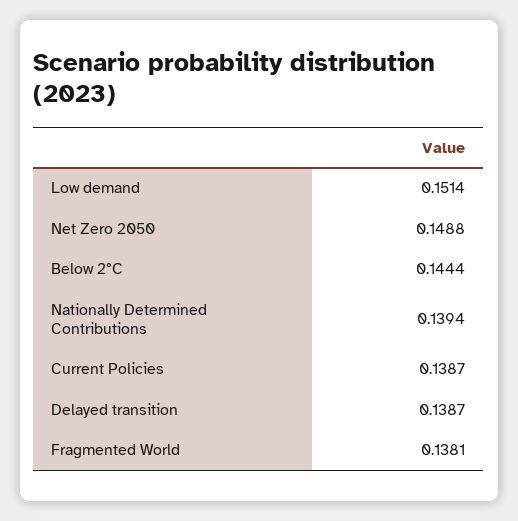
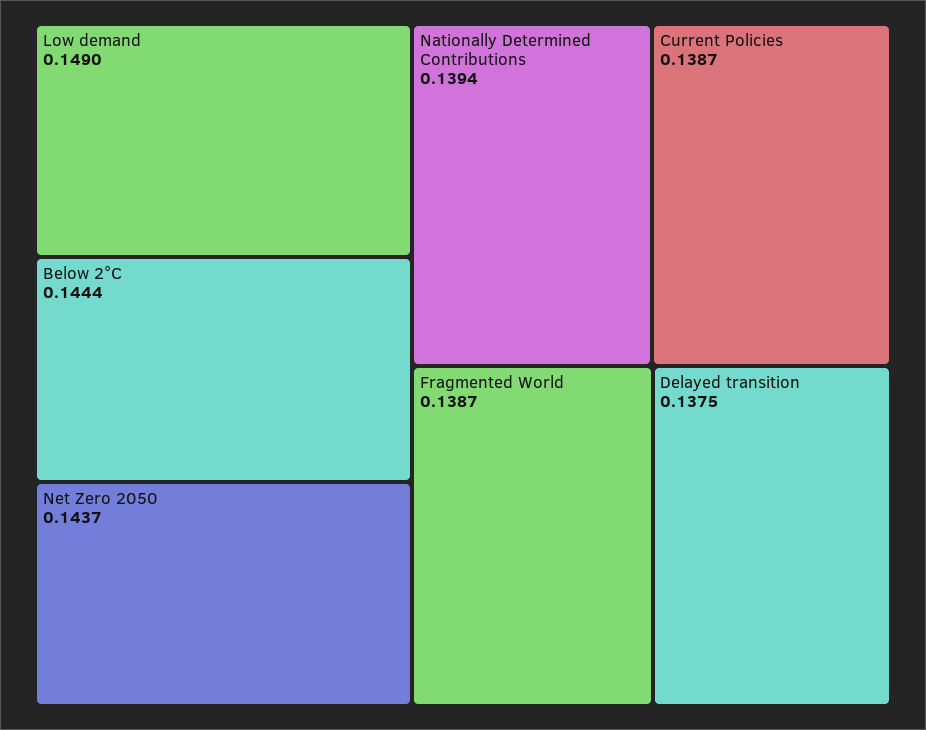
Low demand: 0.1514 -> 0.149
Net Zero 2050: 0.1488 -> 0.1437
Delayed transition: 0.1387 -> 0.1375
Fragmented World: 0.1381 -> 0.1387

